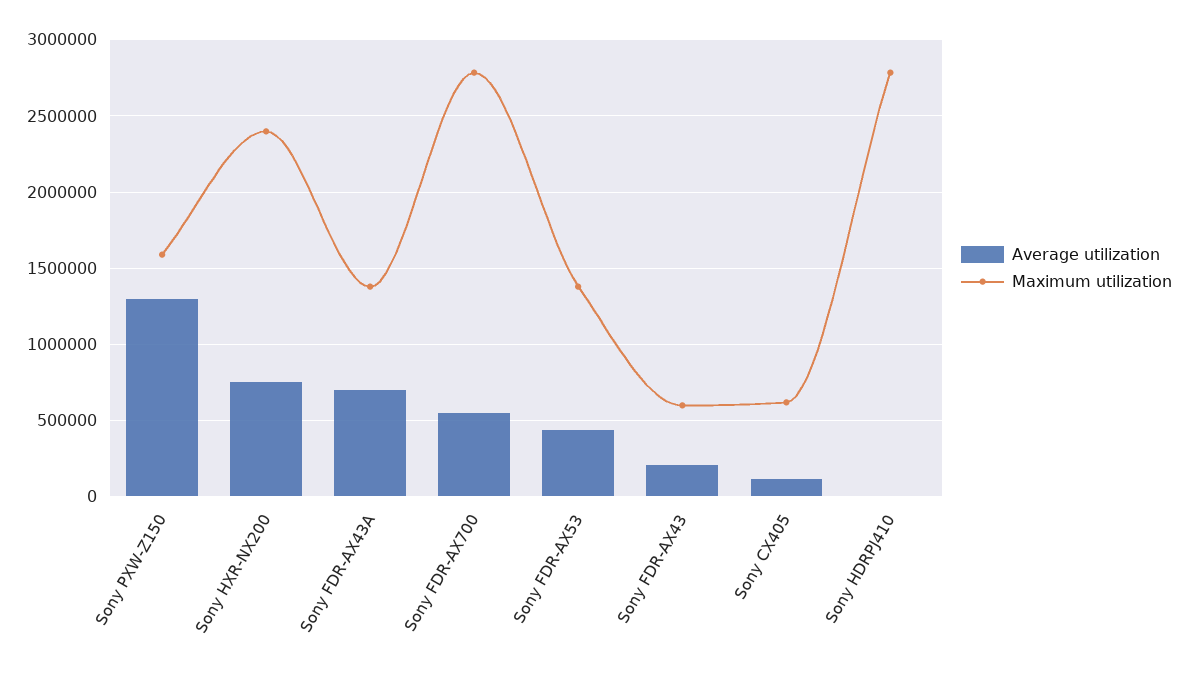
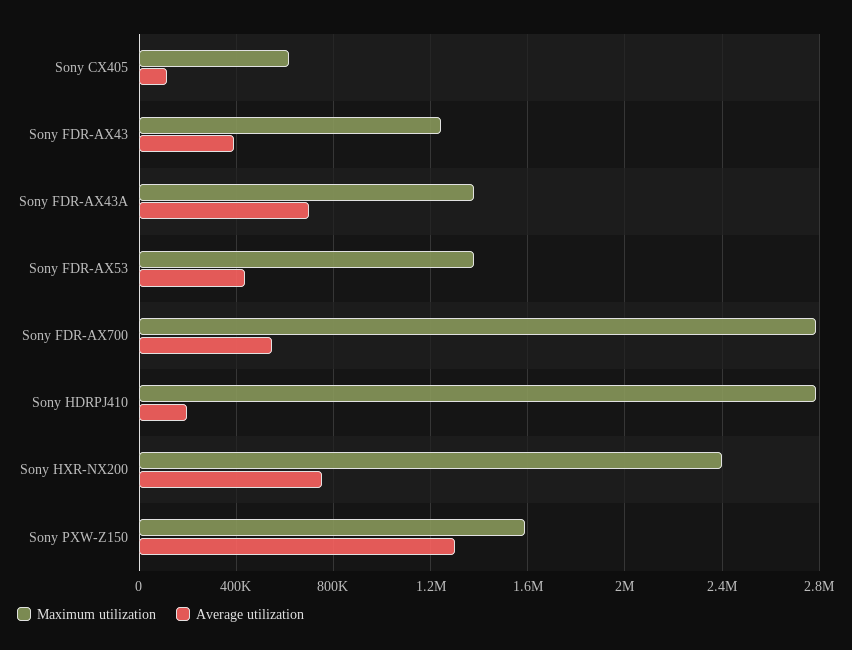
Average utilization, Sony FDR-AX43: 200000 -> 400000
Maximum utilization, Sony FDR-AX43: 600000 -> 1250000
Average utilization, Sony HDRPJ410: 0 -> 200000

